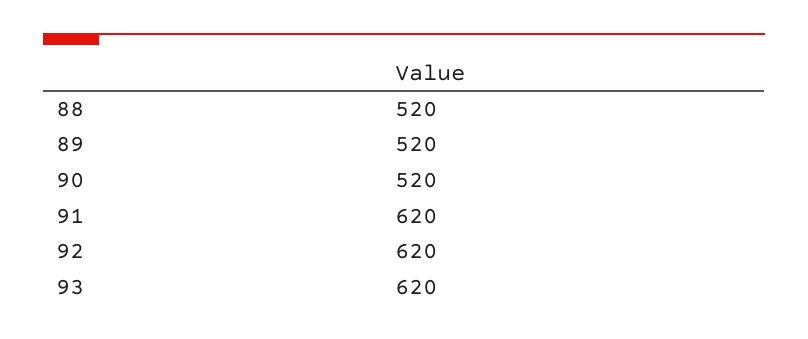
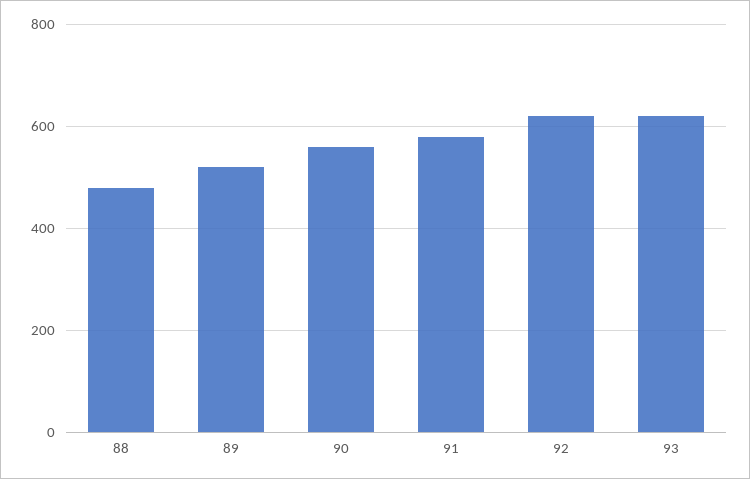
88: 520 -> 480
90: 520 -> 560
91: 620 -> 580

